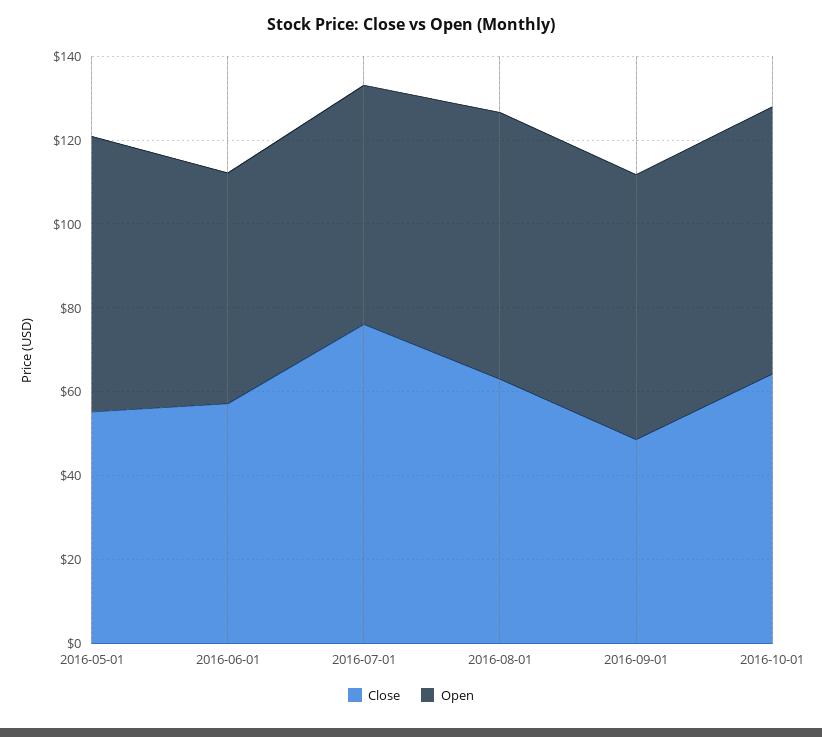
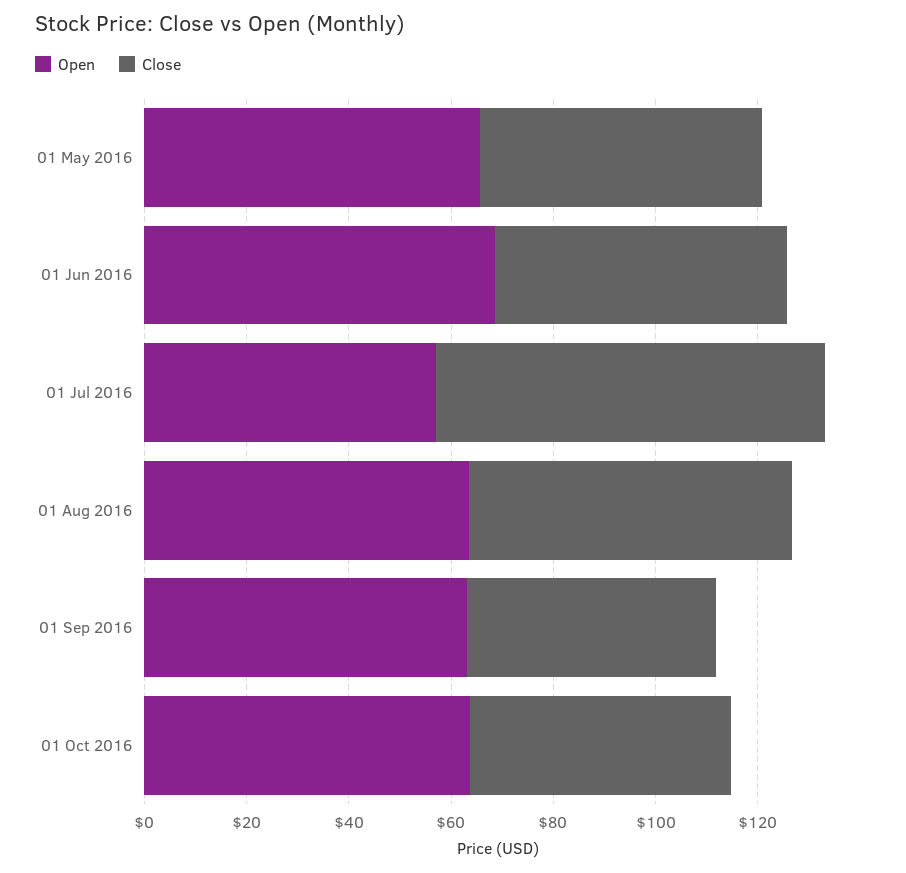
Open, 2016-06-01: 55 -> 70
Close, 2016-10-01: 65 -> 50

